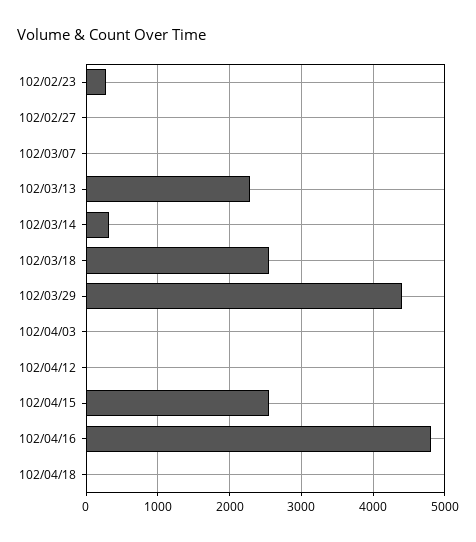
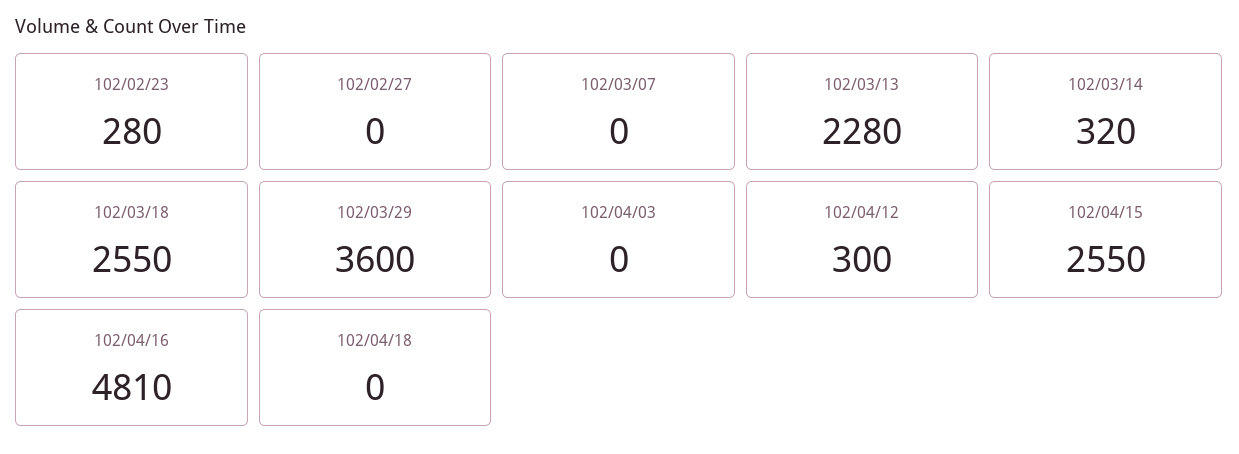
102/03/29: 4400 -> 3600
102/04/12: 0 -> 300

